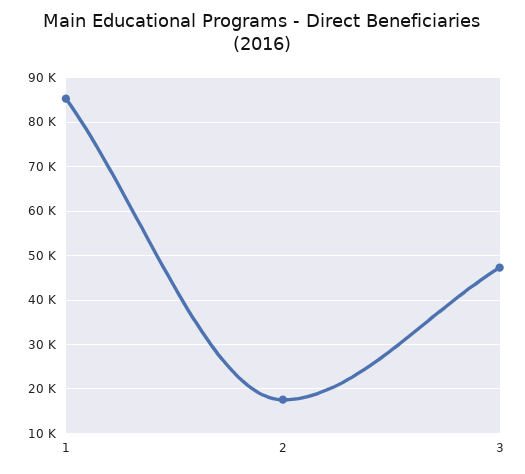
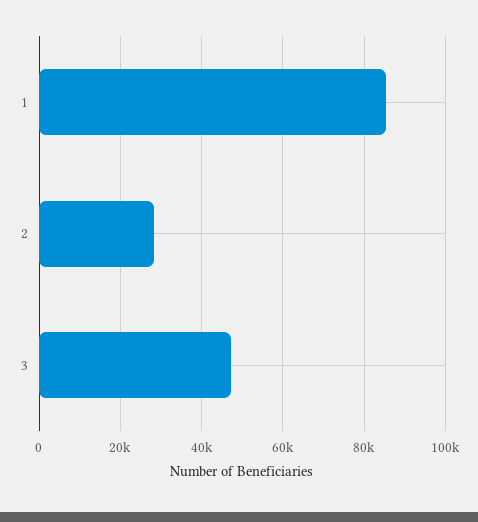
2: 18000 -> 28000

